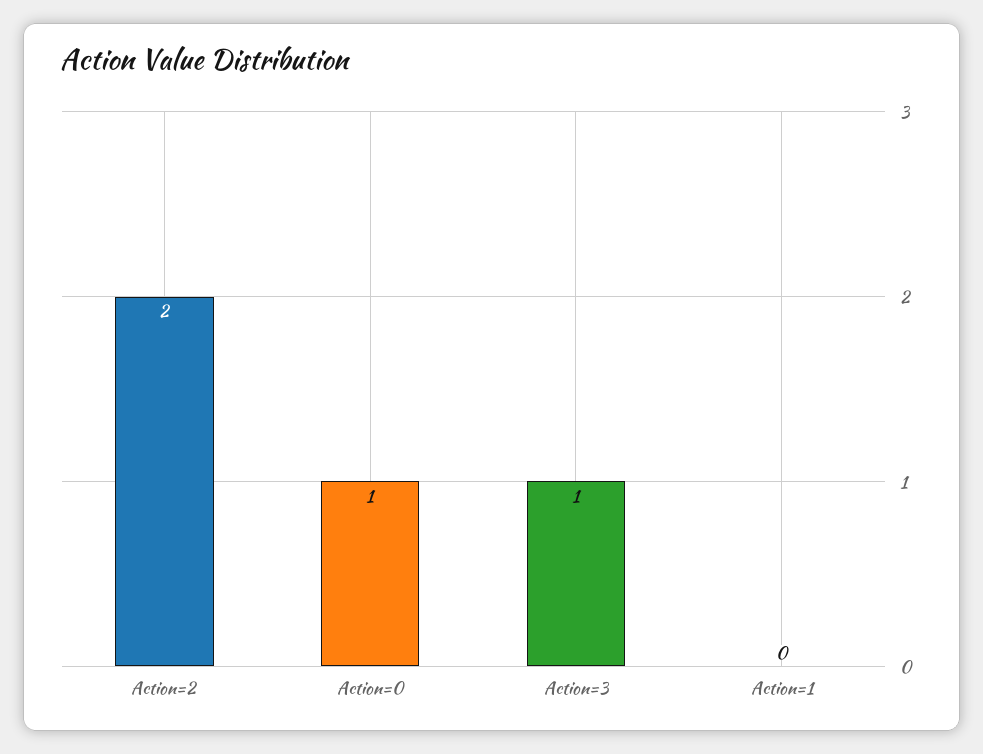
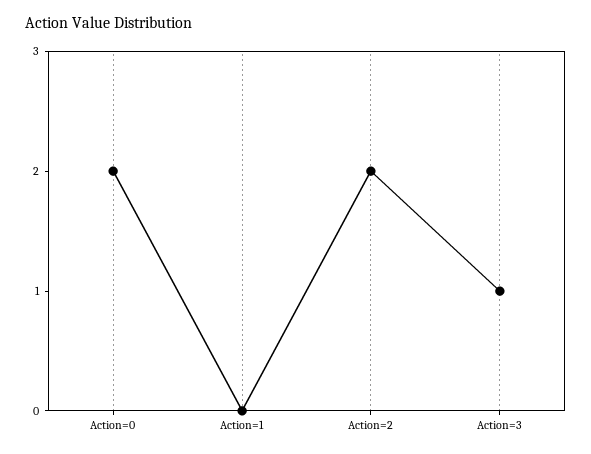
Action=0: 1 -> 2

